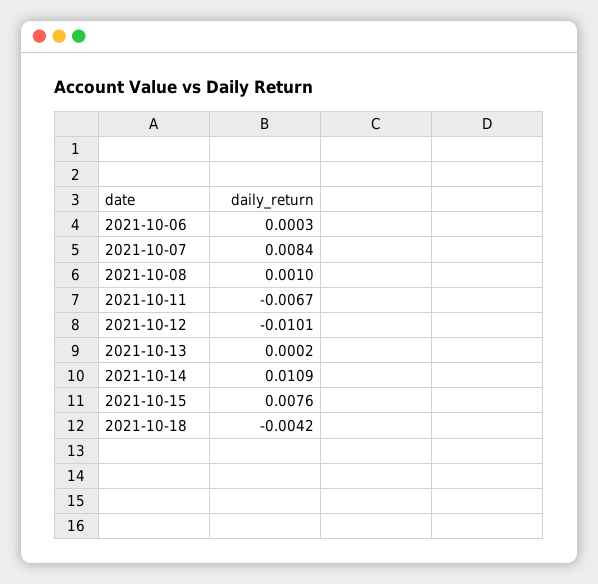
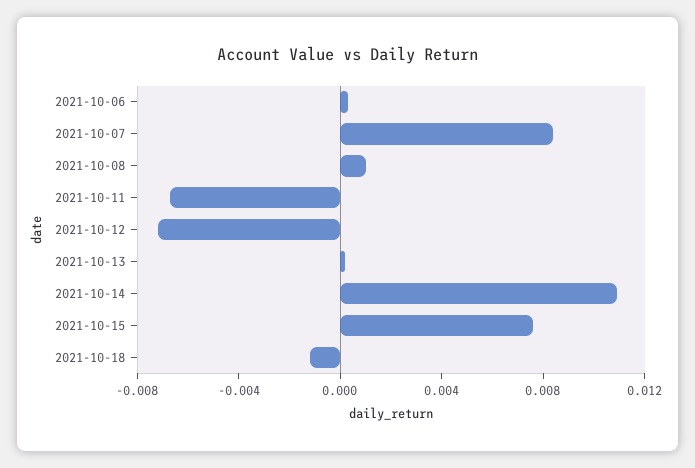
2021-10-12: -0.0101 -> -0.007
2021-10-18: -0.0042 -> -0.001

